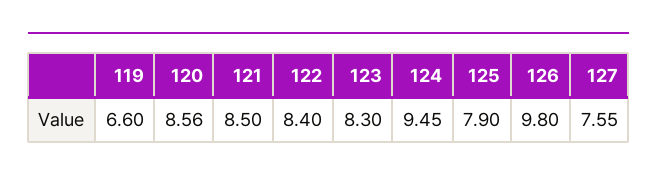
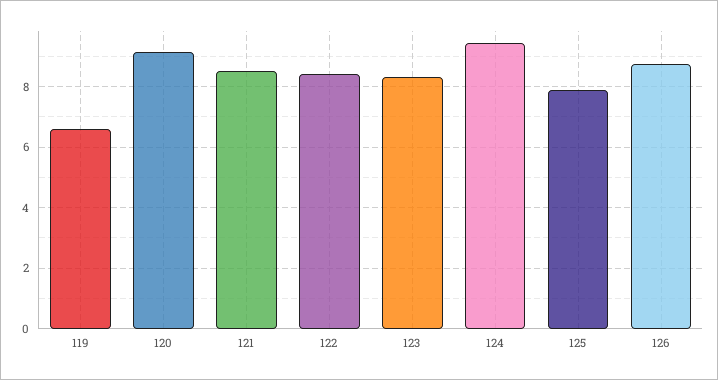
120: 8.56 -> 9.2
126: 9.8 -> 8.8
127: 7.55 -> none

